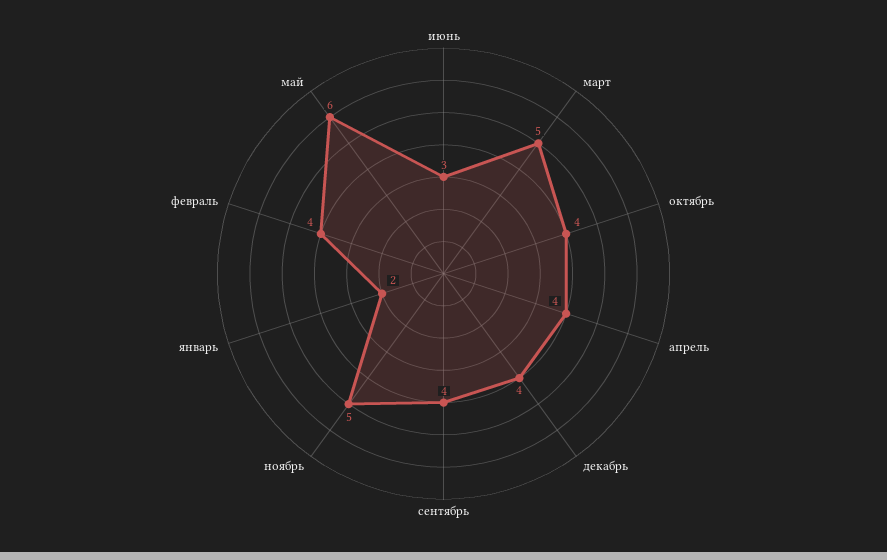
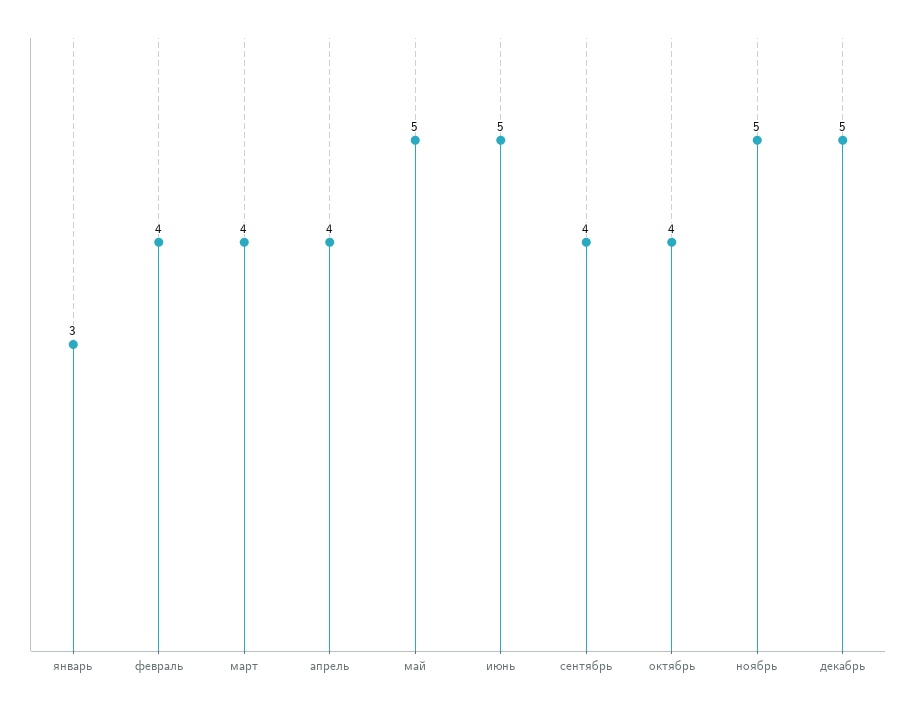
июнь: 3 -> 5
март: 5 -> 4
декабрь: 4 -> 5
январь: 2 -> 3
май: 6 -> 5

